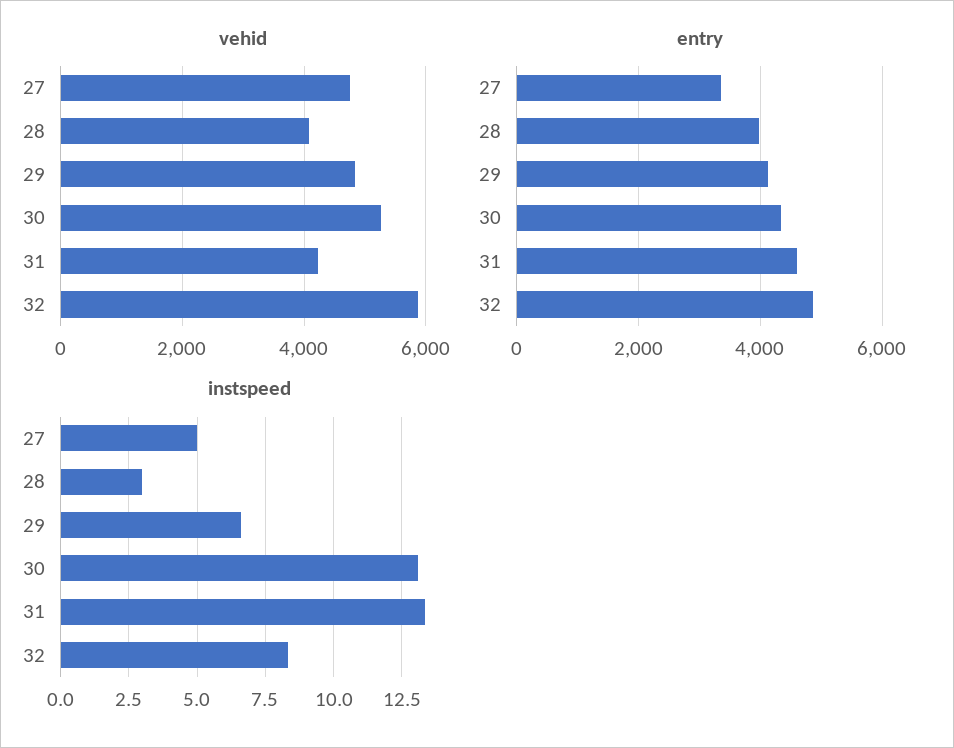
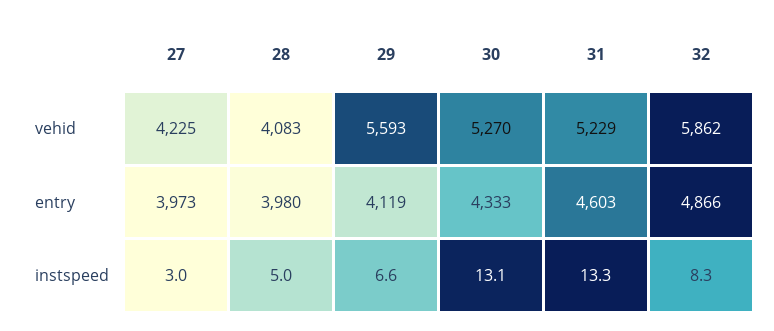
vehid, 27: 4800 -> 4225
vehid, 29: 4800 -> 5593
vehid, 31: 4200 -> 5229
entry, 27: 3400 -> 3973
instspeed, 27: 5 -> 3
instspeed, 28: 3 -> 5

